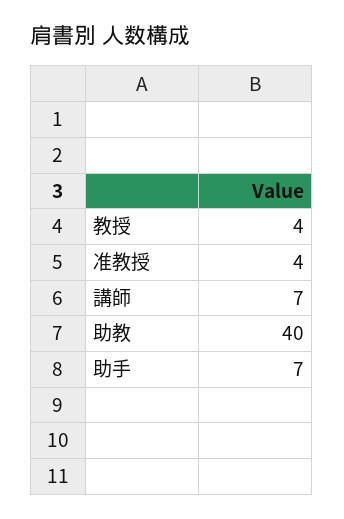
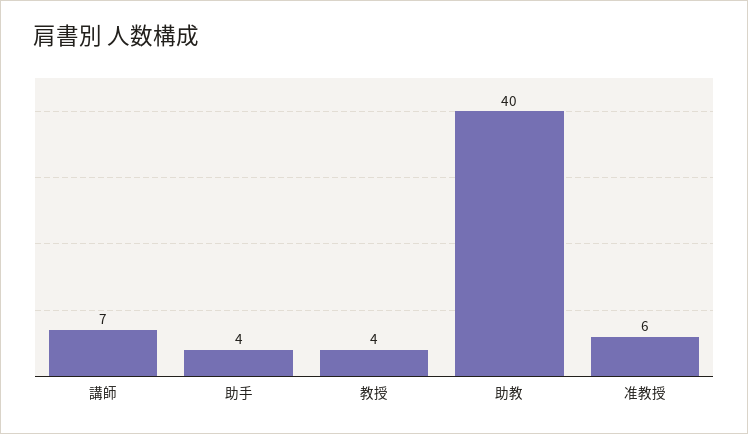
准教授: 4 -> 6
助手: 7 -> 4

